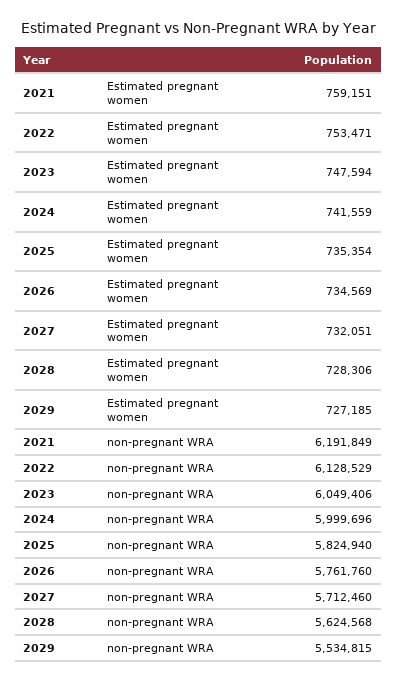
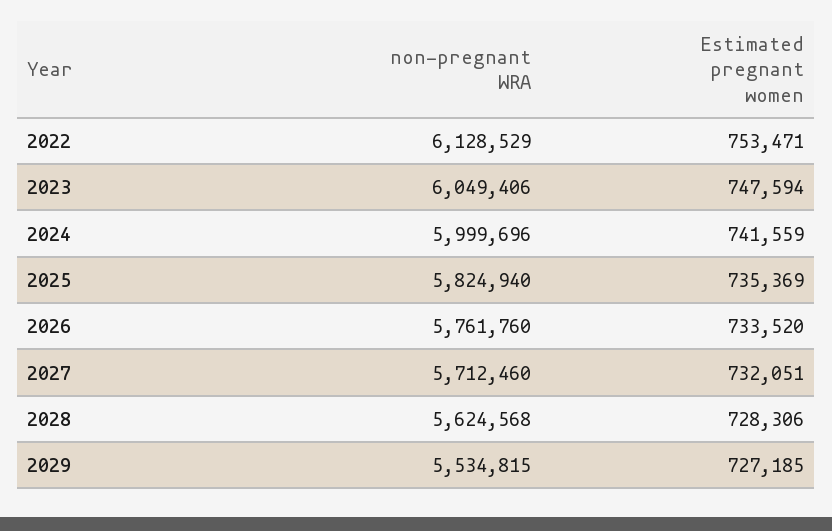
2021, Estimated pregnant women: 759151 -> none
2025, Estimated pregnant women: 735354 -> 735369
2026, Estimated pregnant women: 734569 -> 733520
2021, non-pregnant WRA: 6191849 -> none

